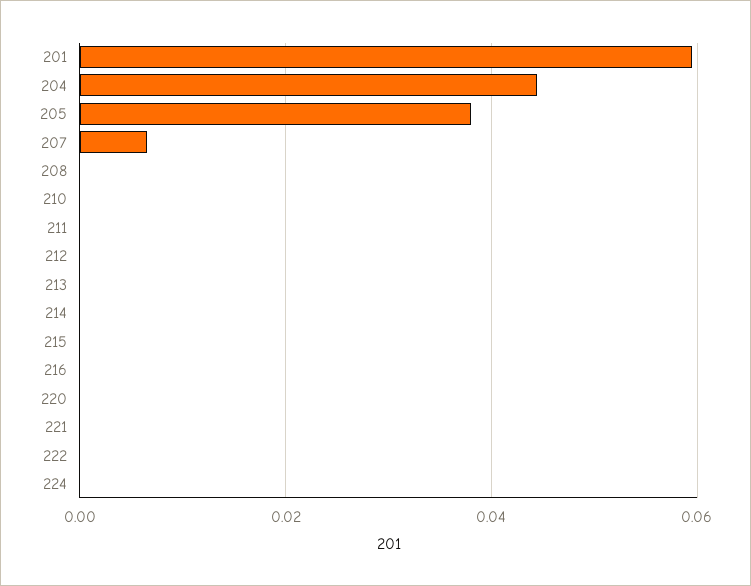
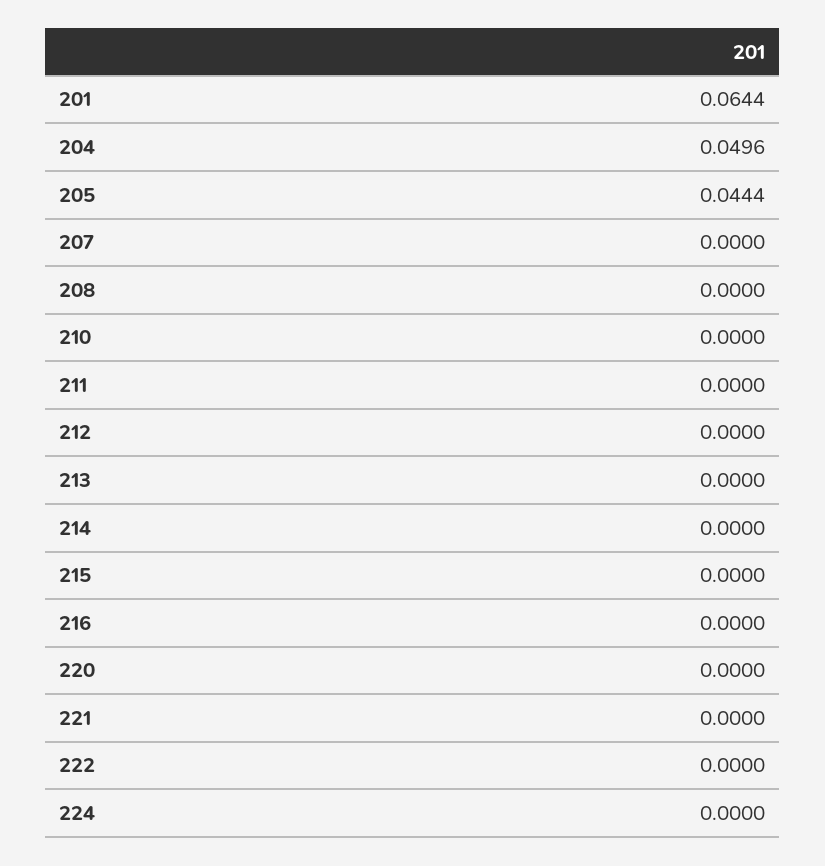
201: 0.06 -> 0.0644
204: 0.044 -> 0.0496
205: 0.038 -> 0.0444
207: 0.006 -> 0

